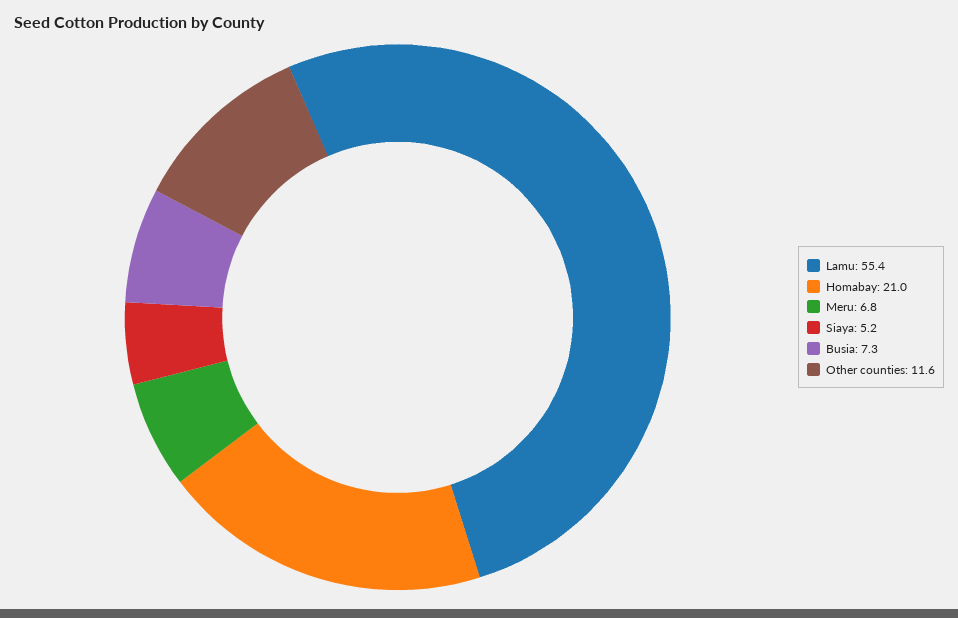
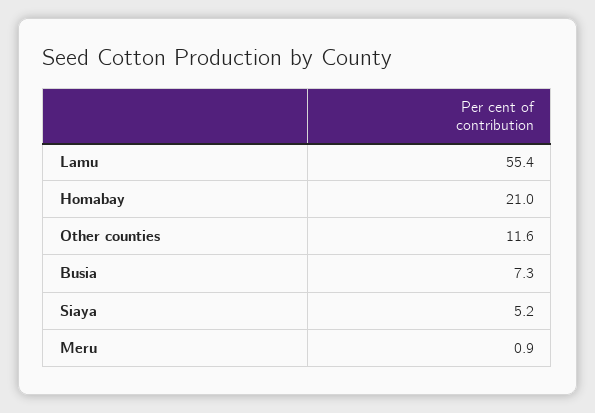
Meru: 6.8 -> 0.9

